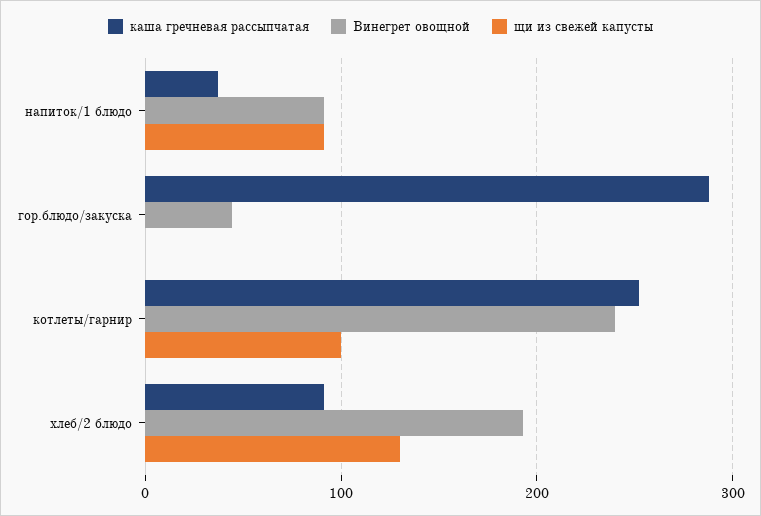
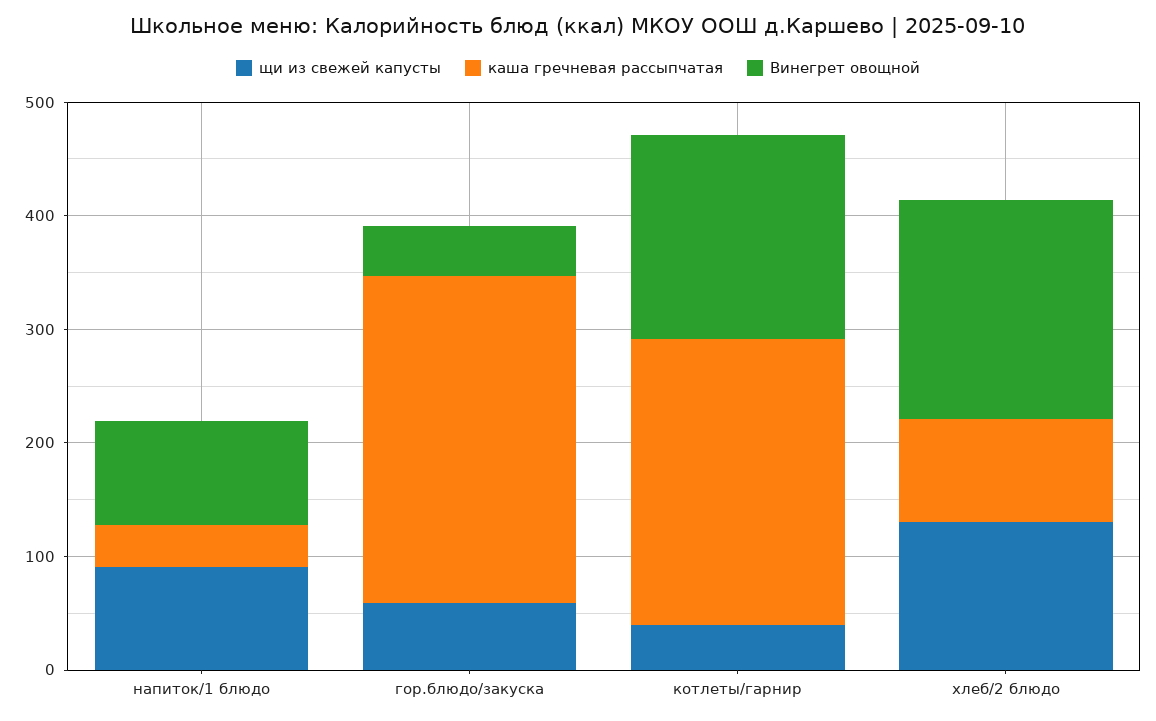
щи из свежей капусты, гор.блюдо/закуска: 0 -> 60
Винегрет овощной, котлеты/гарнир: 240 -> 180
щи из свежей капусты, котлеты/гарнир: 100 -> 40

